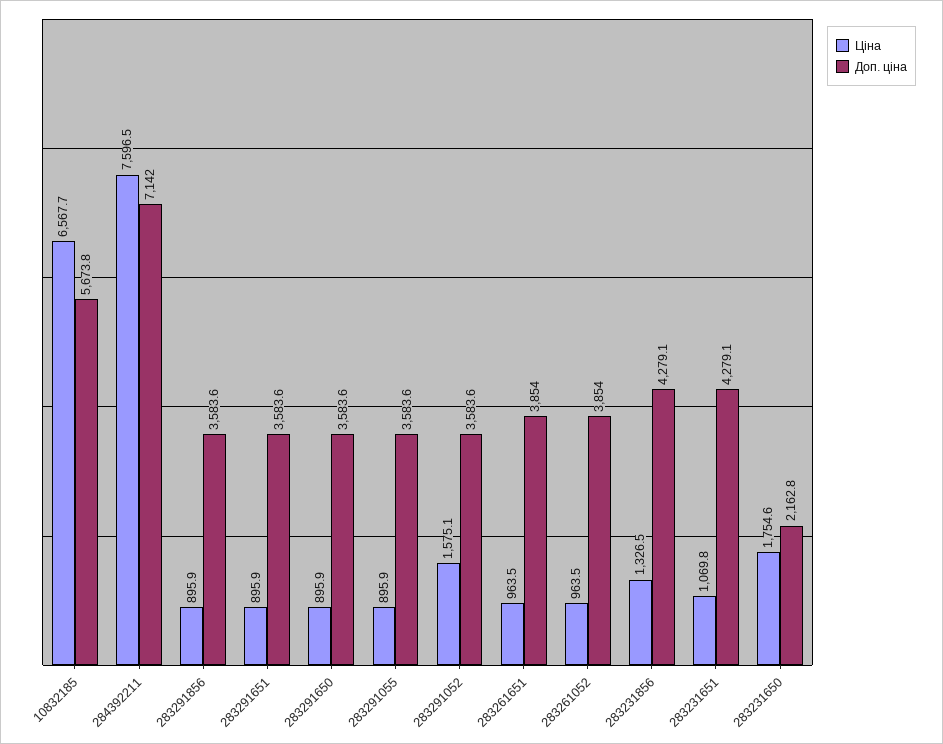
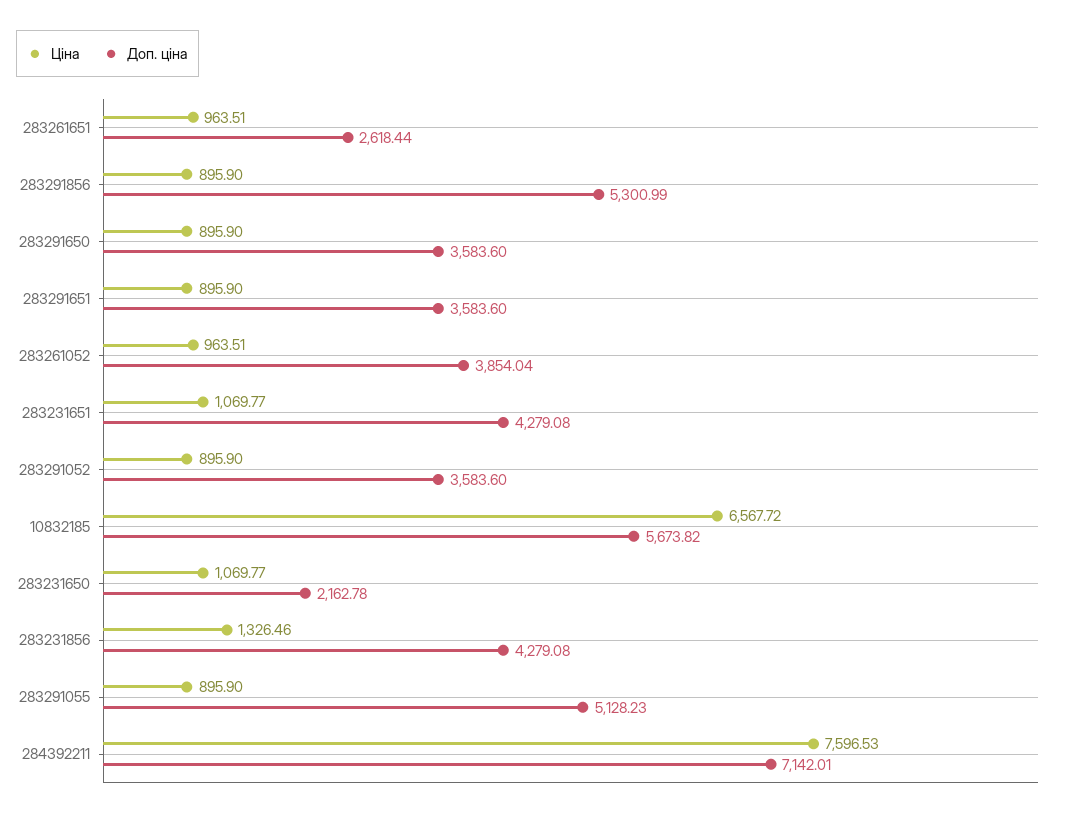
Доп. ціна, 283291856: 3583.6 -> 5300.99
Доп. ціна, 283291055: 3583.6 -> 5128.23
Ціна, 283291052: 1575.1 -> 895.9
Доп. ціна, 283261651: 3854 -> 2618.44
Ціна, 283231650: 1754.6 -> 1069.77

